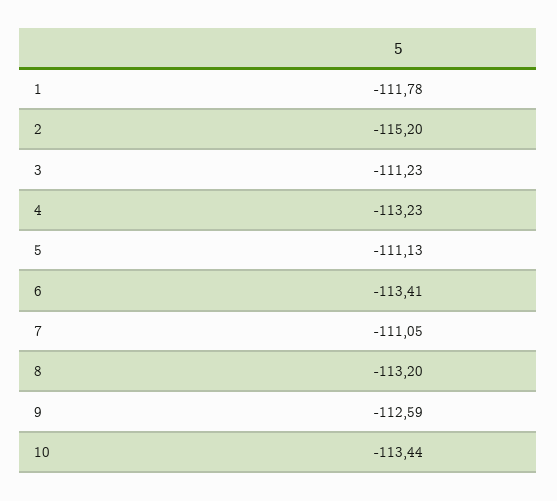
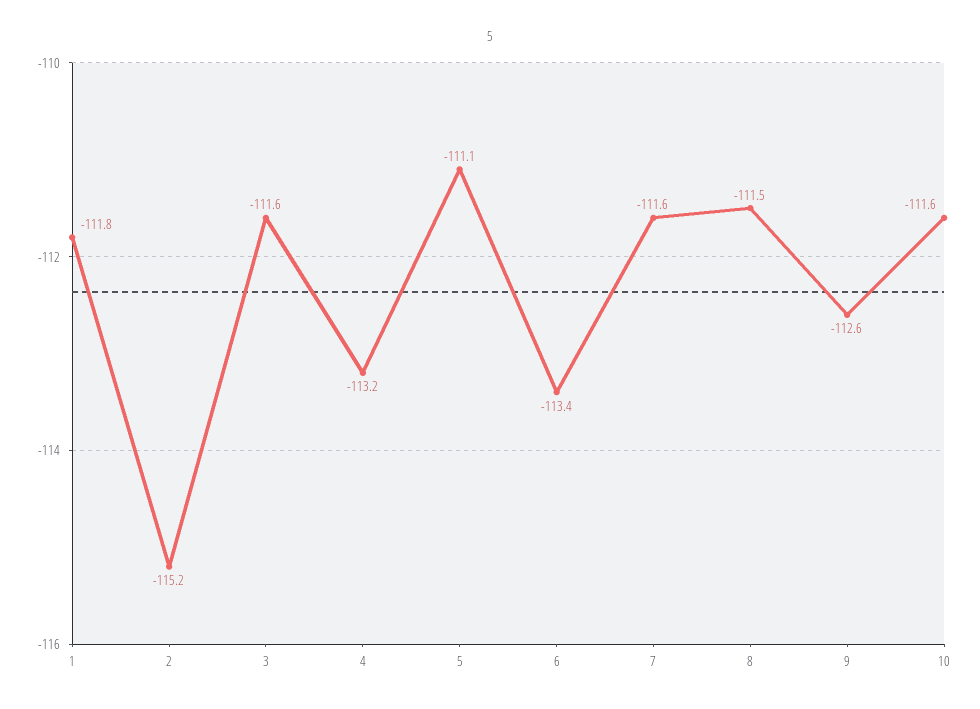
3: -111.23 -> -111.6
7: -111.05 -> -111.6
8: -113.2 -> -111.5
10: -113.44 -> -111.6

